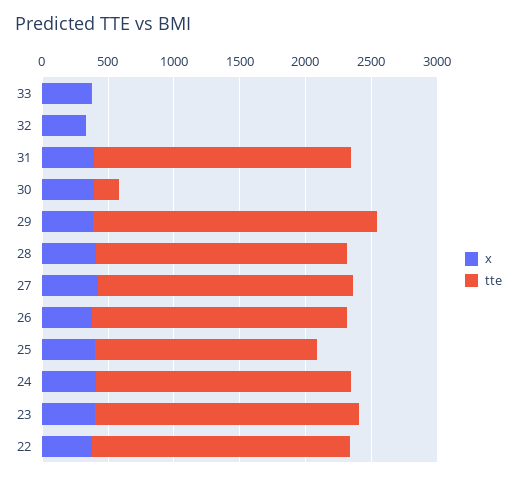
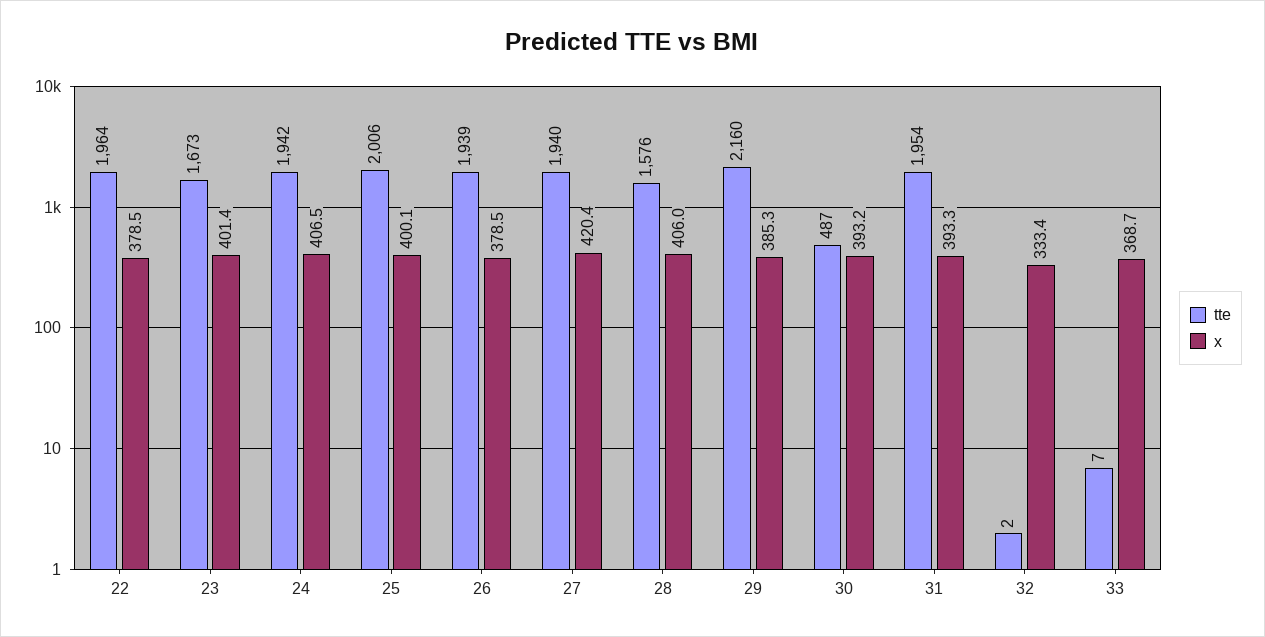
tte, 30: 200 -> 487
tte, 28: 1900 -> 1576
tte, 25: 1700 -> 2006
tte, 23: 2000 -> 1673

